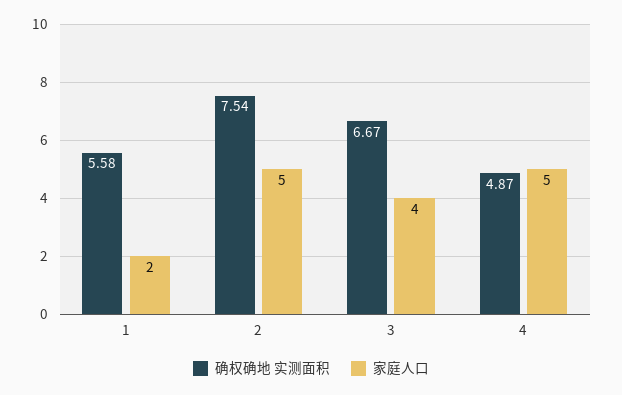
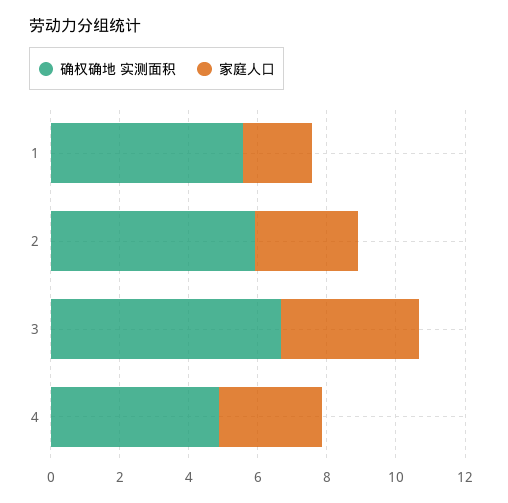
确权确地 实测面积, 2: 7.54 -> 6
家庭人口, 2: 5 -> 3
家庭人口, 4: 5 -> 3

